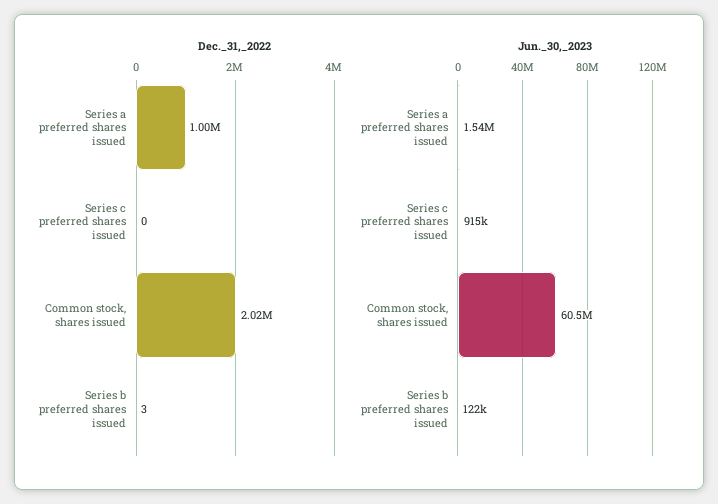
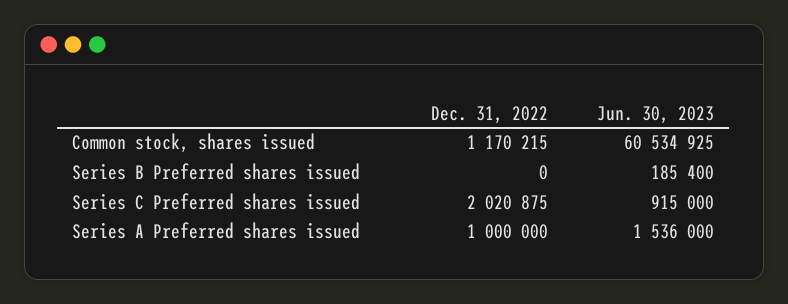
Dec._31,_2022, Series c preferred shares issued: 0 -> 2020875
Dec._31,_2022, Common stock, shares issued: 2020000 -> 1170215
Dec._31,_2022, Series b preferred shares issued: 3 -> 0
Jun._30,_2023, Series b preferred shares issued: 122000 -> 185400

